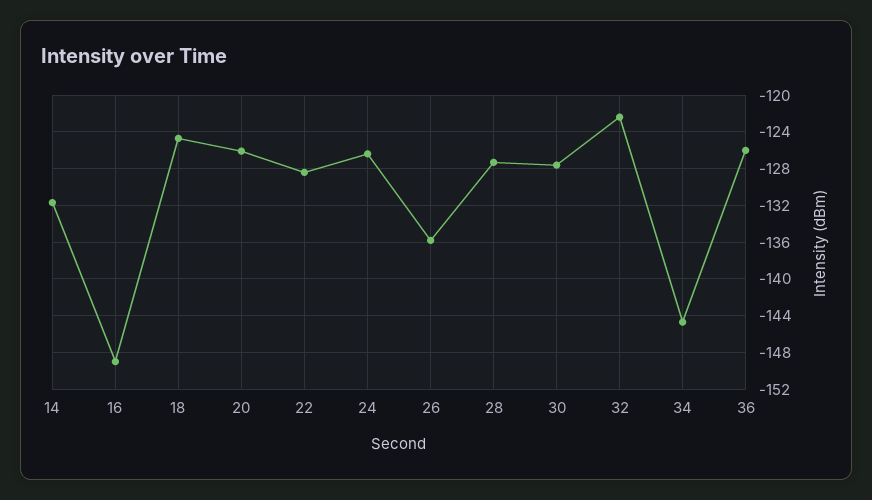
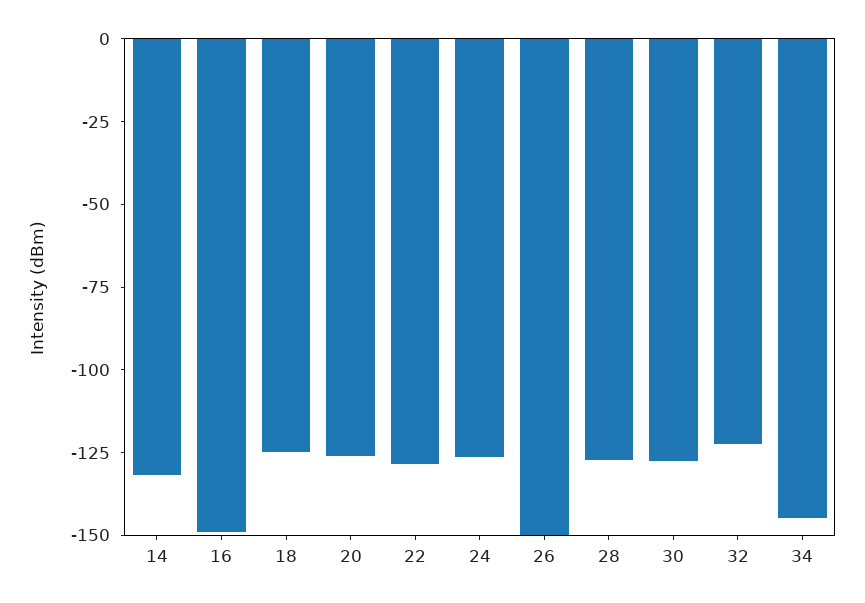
26: -136 -> -150
36: -126 -> none

